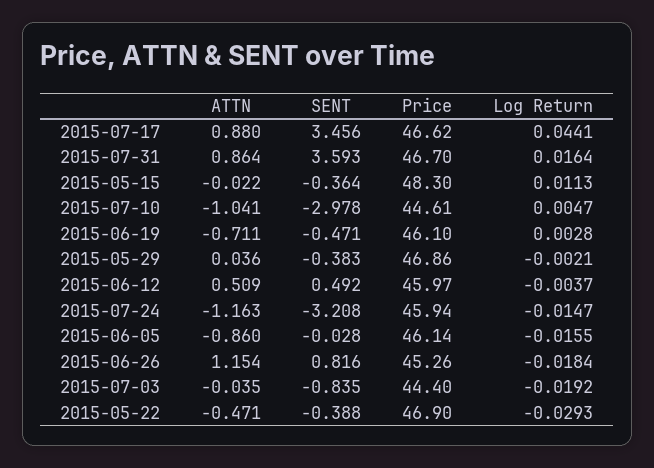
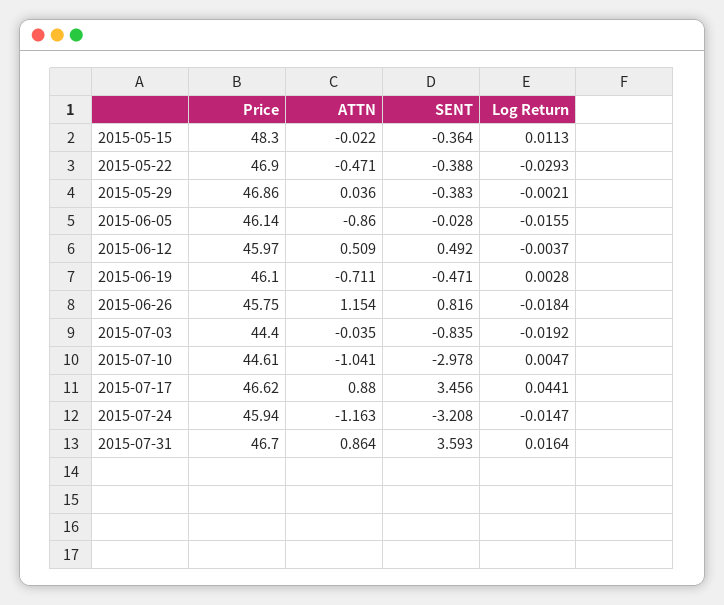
Price, 2015-06-26: 45.26 -> 45.75

